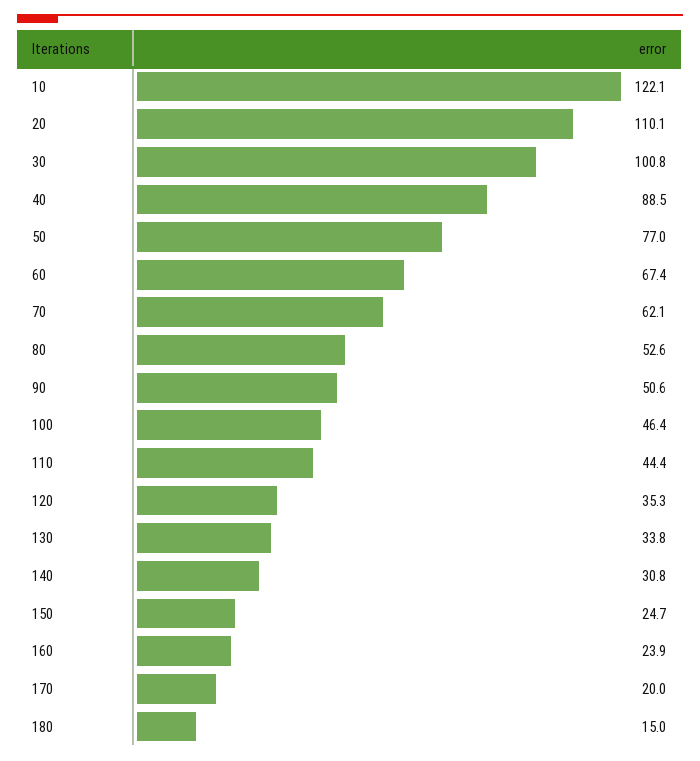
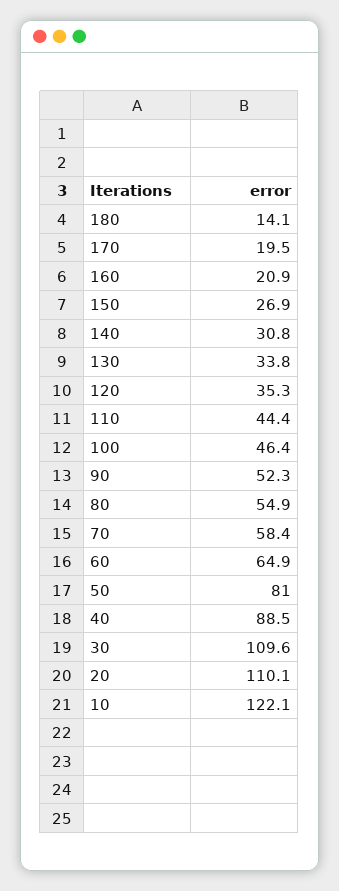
30: 100.8 -> 109.6
50: 77 -> 81
60: 67.4 -> 64.9
70: 62.1 -> 58.4
80: 52.6 -> 54.9
90: 50.6 -> 52.3
150: 24.7 -> 26.9
160: 23.9 -> 20.9
170: 20 -> 19.5
180: 15 -> 14.1

